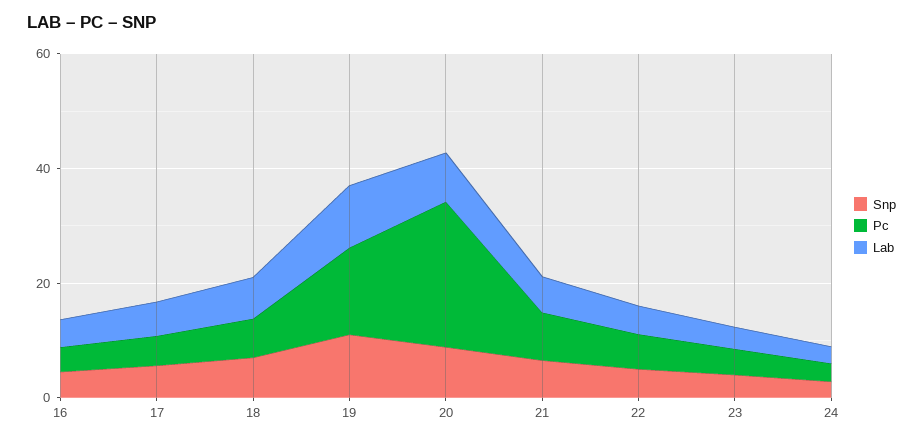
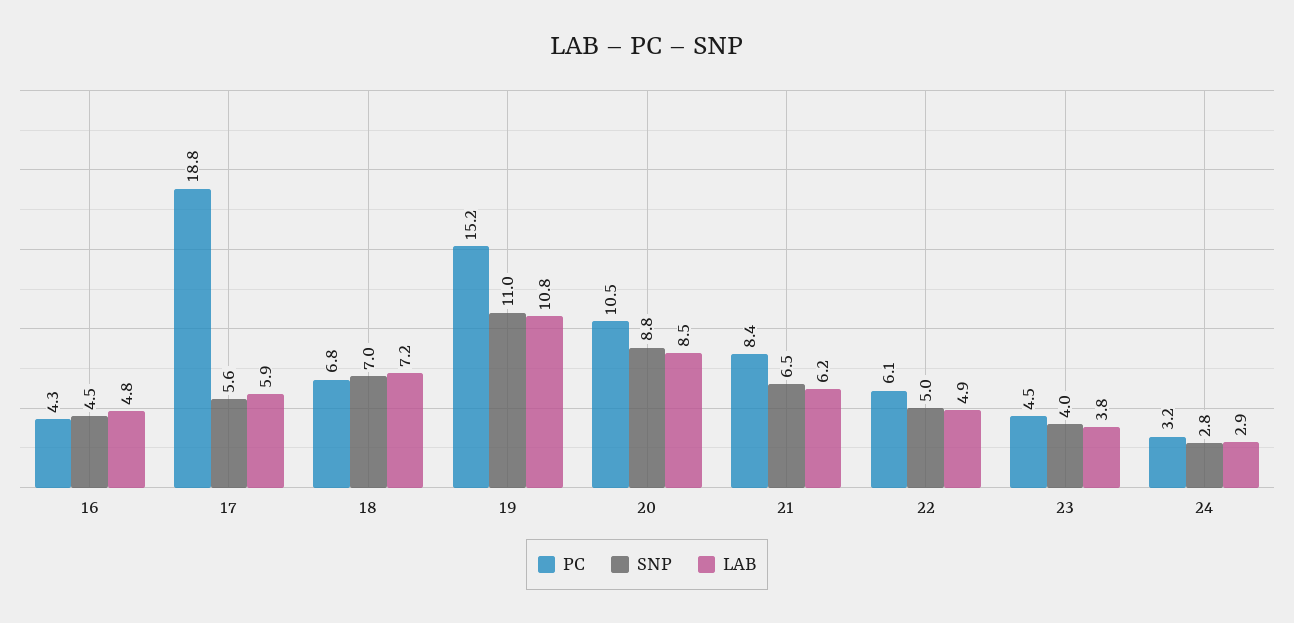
Pc, 17: 5 -> 18.8
Pc, 20: 25 -> 10.5

